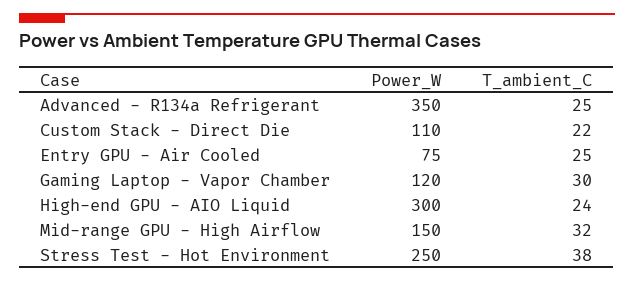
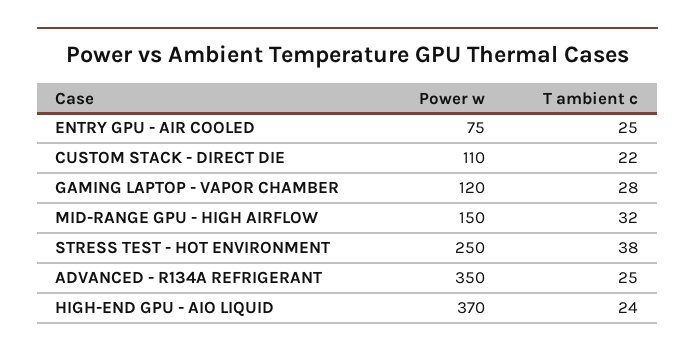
T_ambient_C, Gaming Laptop - Vapor Chamber: 30 -> 28
Power_W, High-end GPU - AIO Liquid: 300 -> 370

